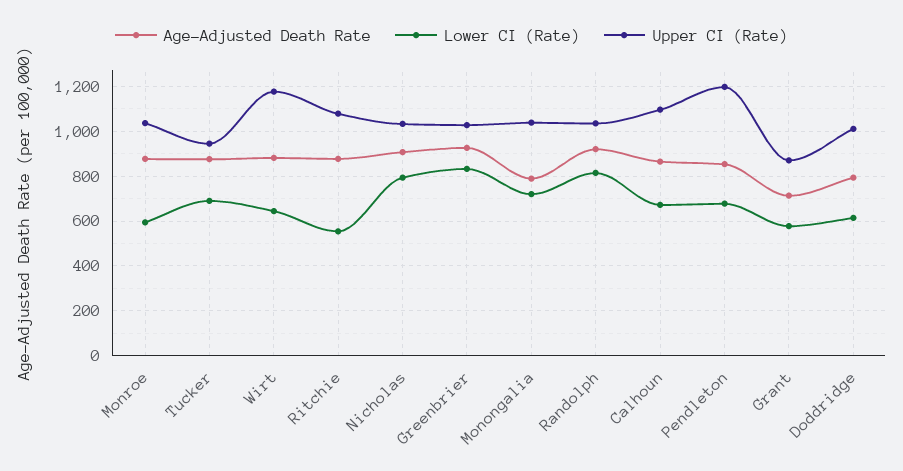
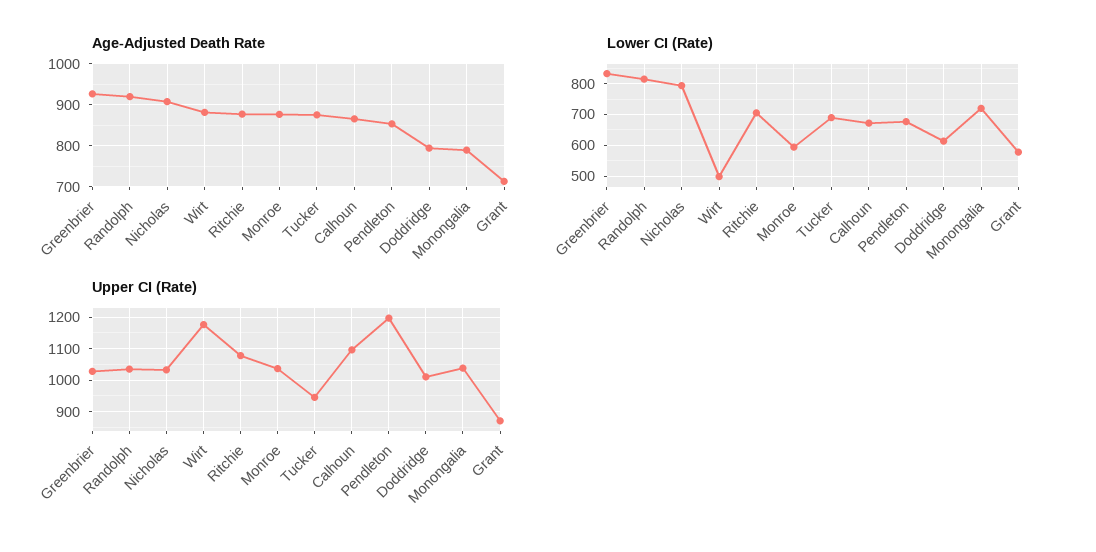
Lower CI (Rate), Wirt: 650 -> 500
Lower CI (Rate), Ritchie: 550 -> 700

